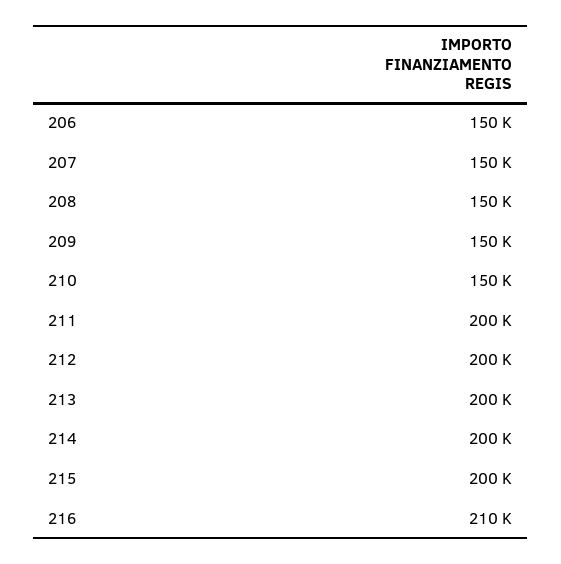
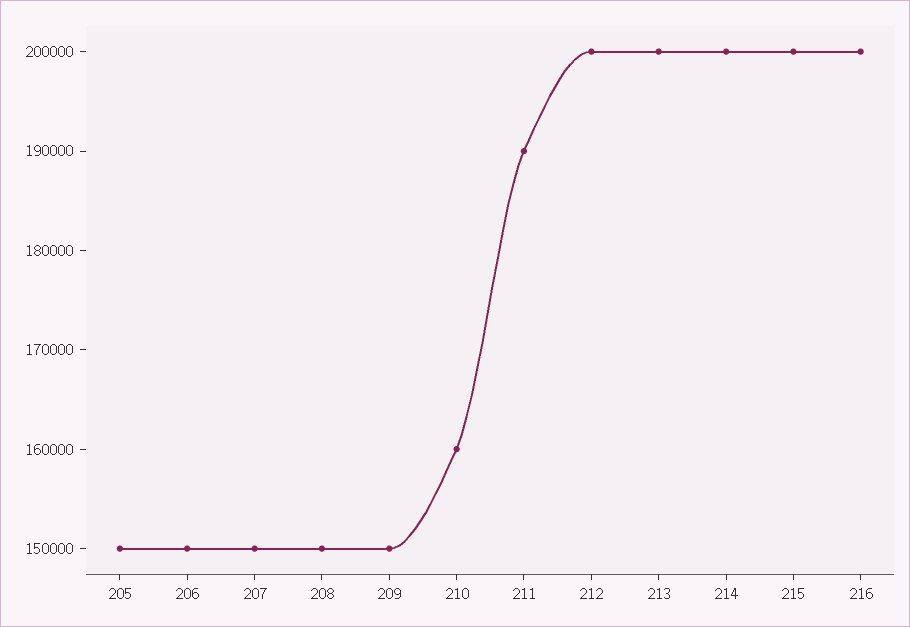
210: 150000 -> 160000
211: 200000 -> 190000
216: 210000 -> 200000
205: none -> 150000

